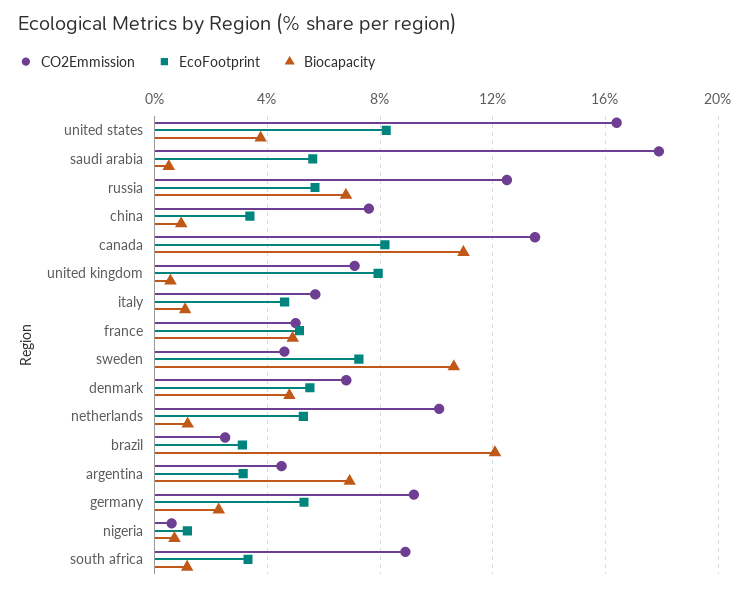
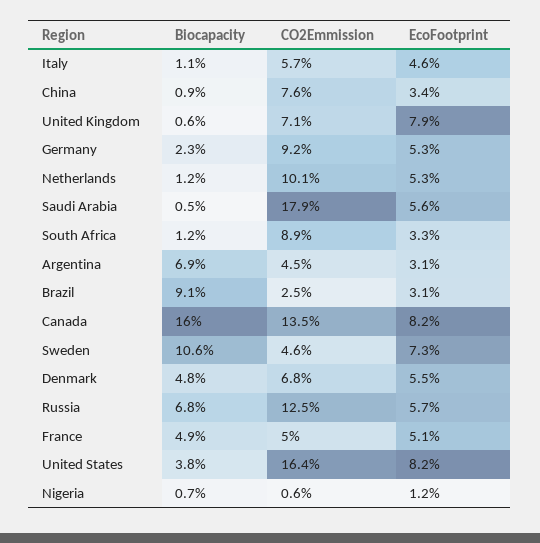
Biocapacity, canada: 11 -> 16
Biocapacity, brazil: 12 -> 9.1

